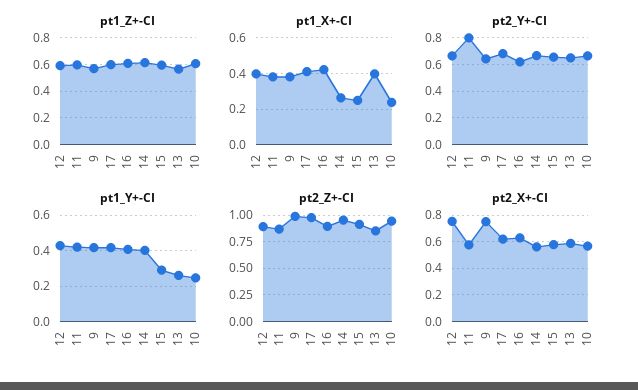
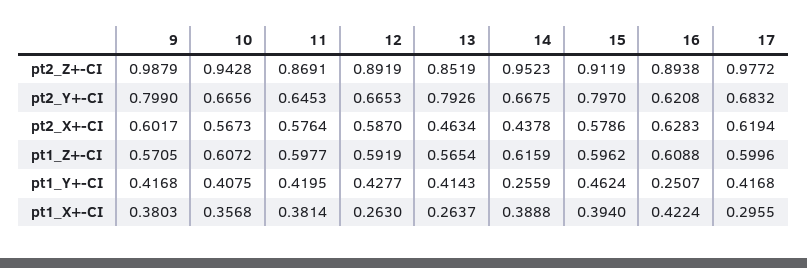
pt1_X+-CI, 12: 0.4 -> 0.263
pt1_X+-CI, 17: 0.4 -> 0.2955
pt1_X+-CI, 14: 0.25 -> 0.3888
pt1_X+-CI, 15: 0.25 -> 0.394
pt1_X+-CI, 13: 0.4 -> 0.2637
pt1_X+-CI, 10: 0.25 -> 0.3568
pt2_Y+-CI, 11: 0.8 -> 0.6453
pt2_Y+-CI, 9: 0.65 -> 0.799
pt2_Y+-CI, 15: 0.65 -> 0.797
pt2_Y+-CI, 13: 0.65 -> 0.7926
pt1_Y+-CI, 16: 0.4 -> 0.2507
pt1_Y+-CI, 14: 0.4 -> 0.2559
pt1_Y+-CI, 15: 0.3 -> 0.4624
pt1_Y+-CI, 13: 0.25 -> 0.4143
pt1_Y+-CI, 10: 0.25 -> 0.4075
pt2_X+-CI, 12: 0.75 -> 0.587
pt2_X+-CI, 9: 0.75 -> 0.6017
pt2_X+-CI, 14: 0.55 -> 0.4378
pt2_X+-CI, 13: 0.6 -> 0.4634

